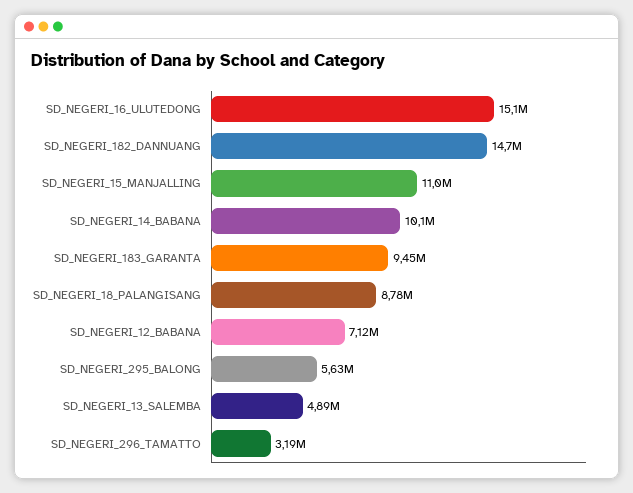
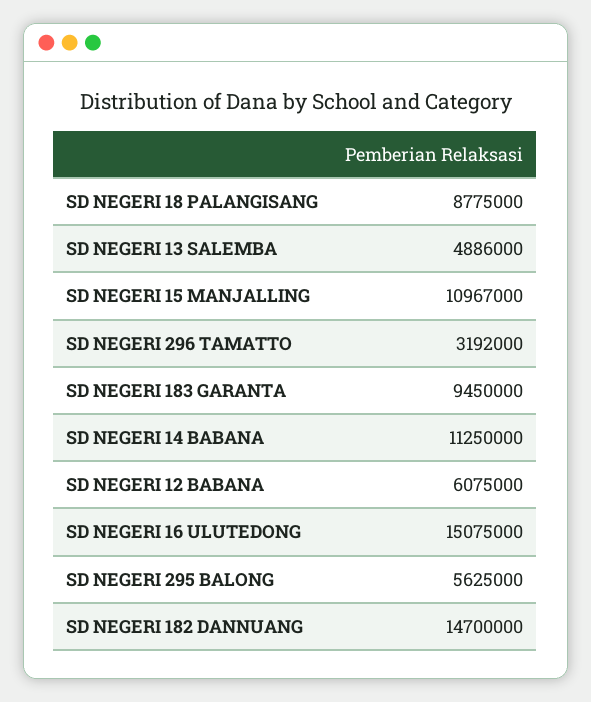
SD_NEGERI_14_BABANA: 10100000 -> 11250000
SD_NEGERI_12_BABANA: 7120000 -> 6075000

